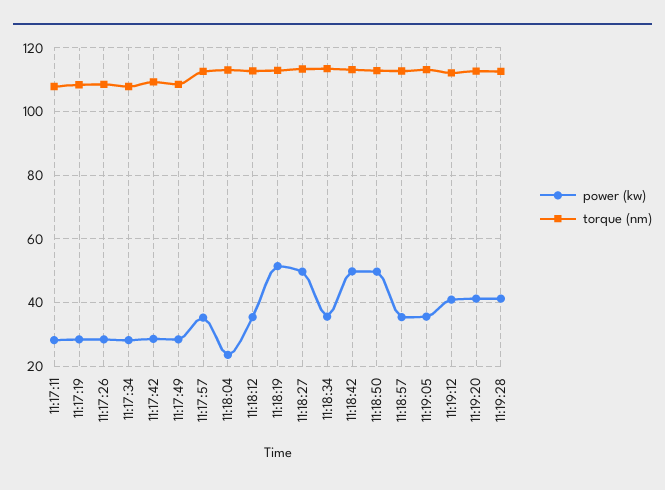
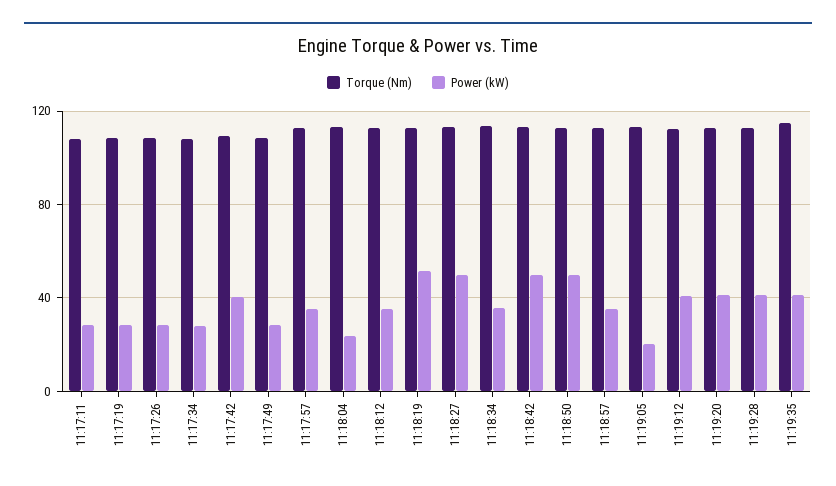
power (kw), 11:17:42: 28 -> 40
power (kw), 11:19:05: 36 -> 20
torque (nm), 11:19:35: none -> 115
power (kw), 11:19:35: none -> 40

